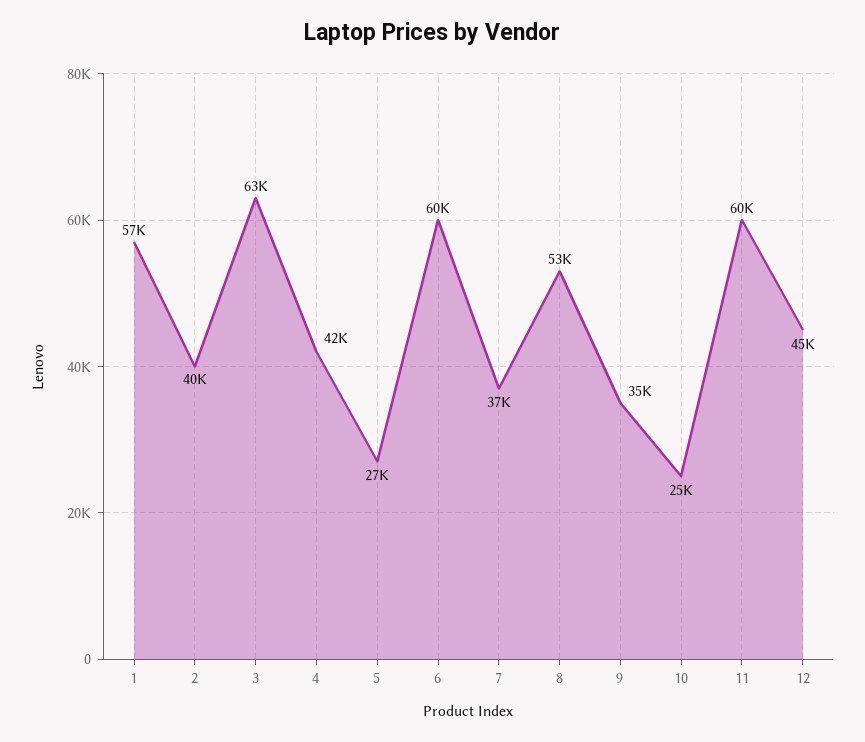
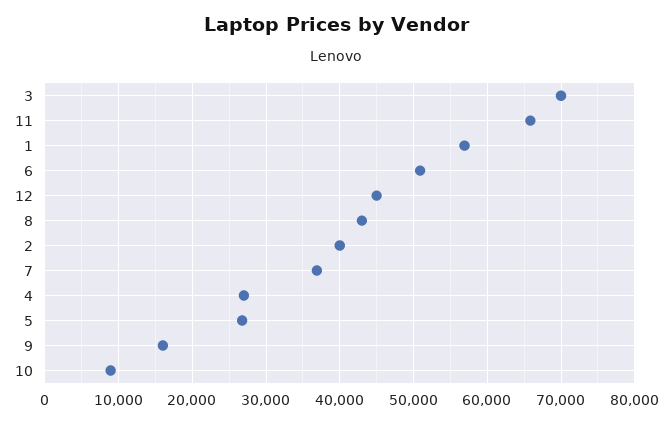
3: 63000 -> 70000
4: 42000 -> 27000
6: 60000 -> 51000
8: 53000 -> 43000
9: 35000 -> 16000
10: 25000 -> 9000
11: 60000 -> 66000

